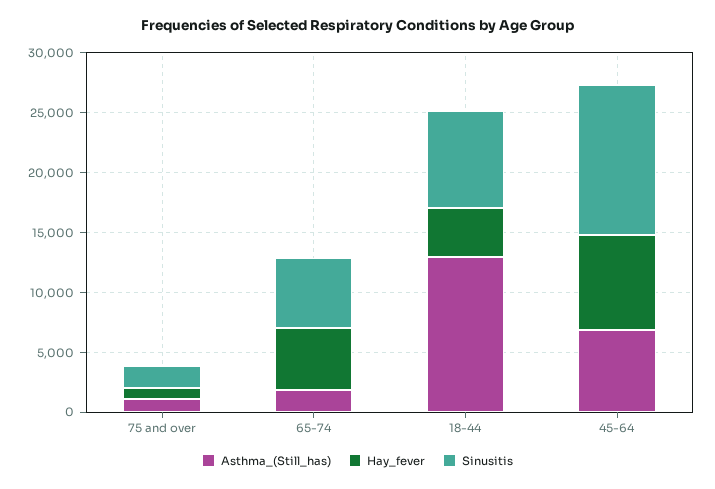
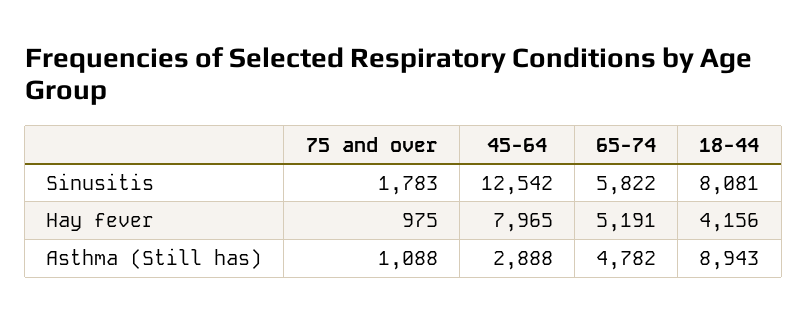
Asthma_(Still_has), 65-74: 2000 -> 4782
Asthma_(Still_has), 18-44: 13000 -> 8943
Asthma_(Still_has), 45-64: 7000 -> 2888

